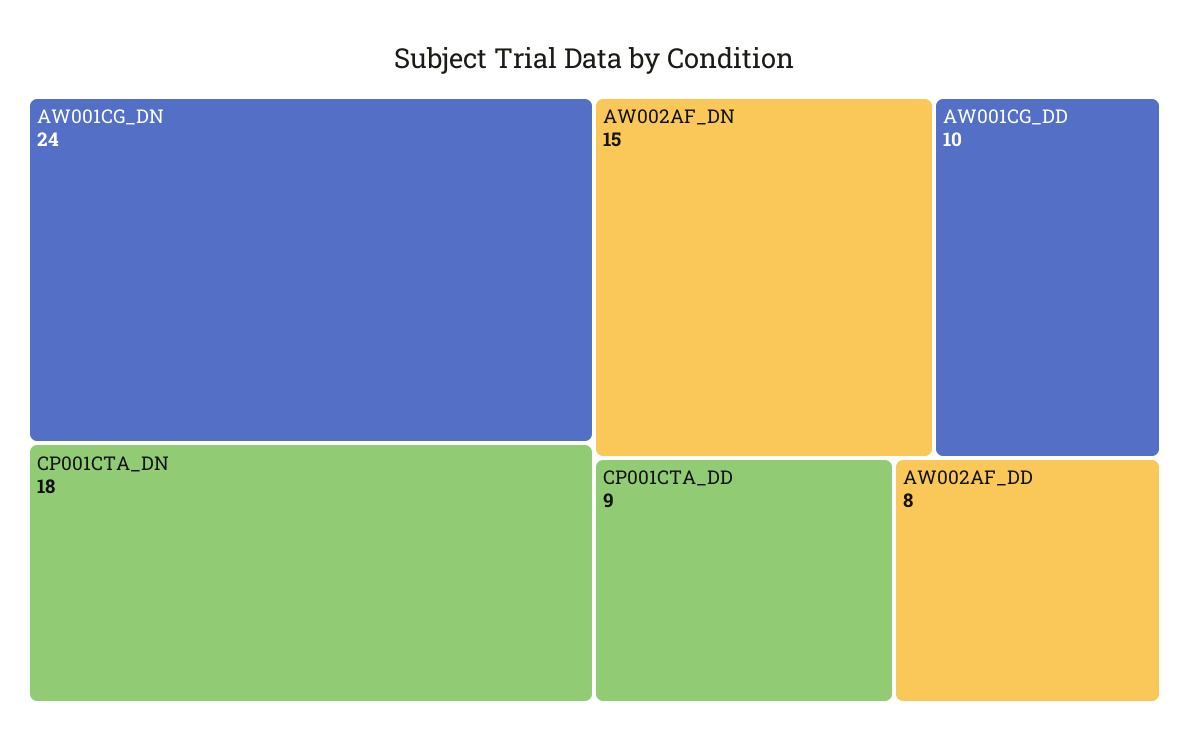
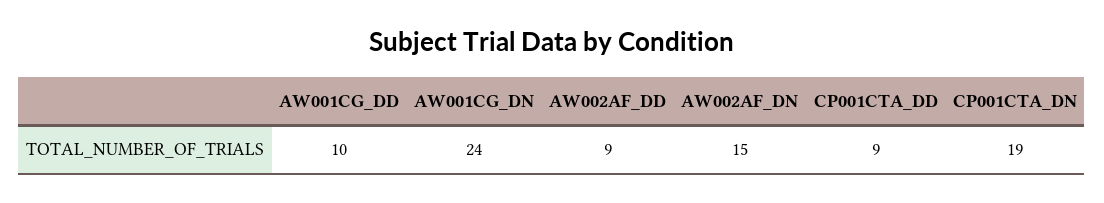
CP001CTA_DN: 18 -> 19
AW002AF_DD: 8 -> 9

